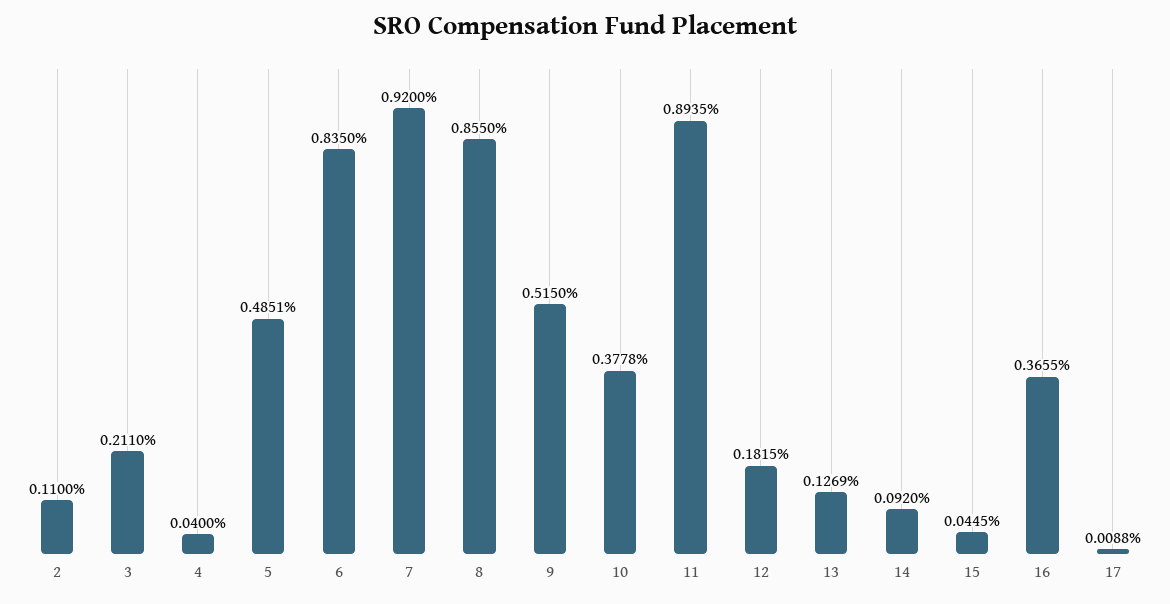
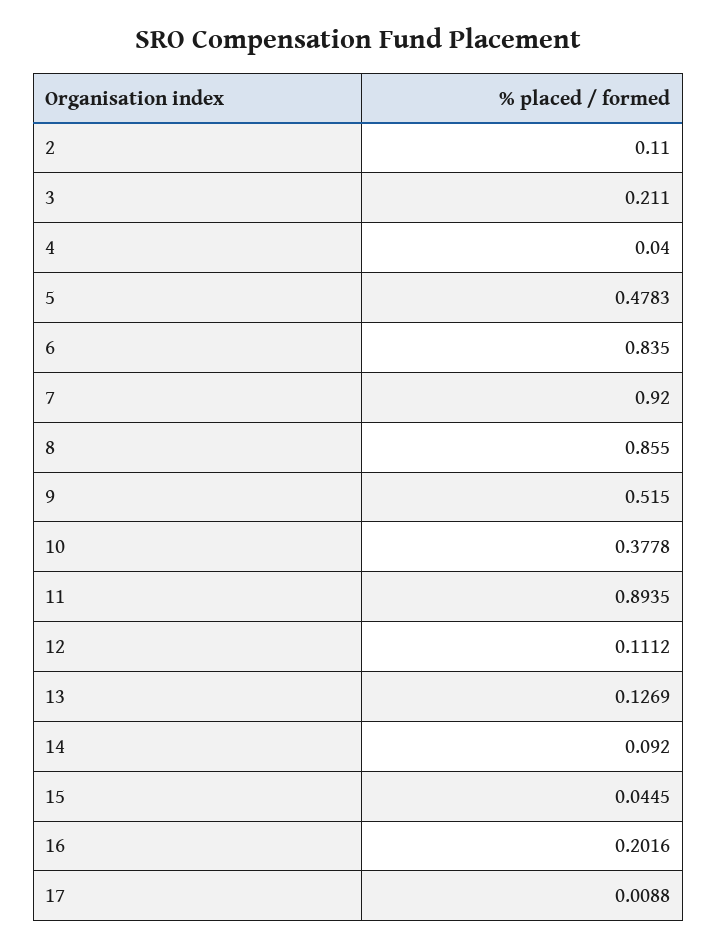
5: 0.4851 -> 0.4783
12: 0.1815 -> 0.1112
16: 0.3655 -> 0.2016

